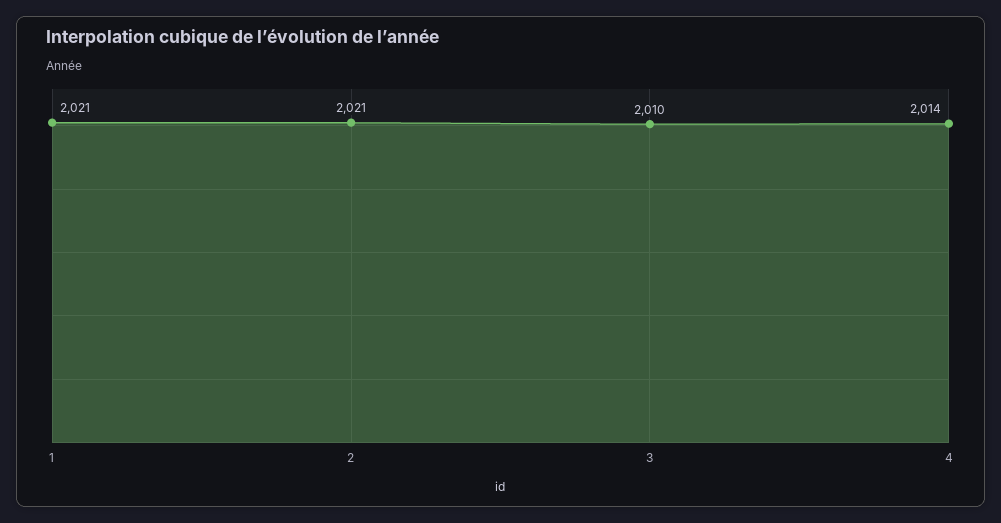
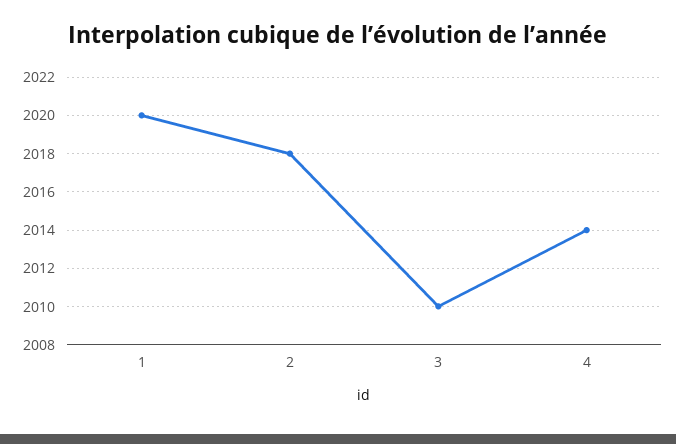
1: 2021 -> 2020
2: 2021 -> 2018

